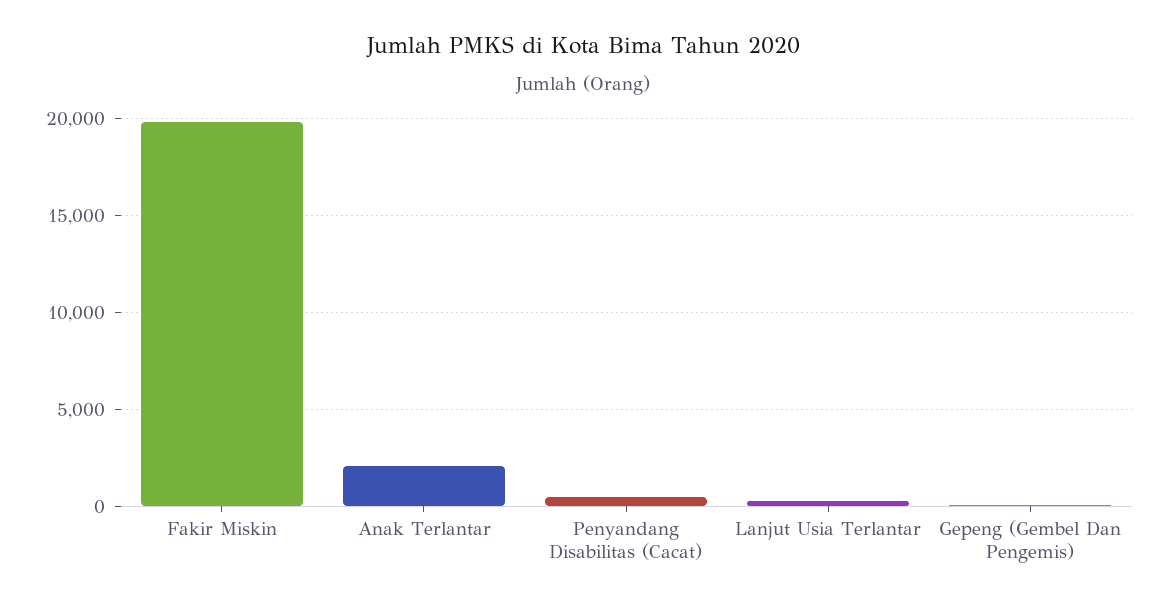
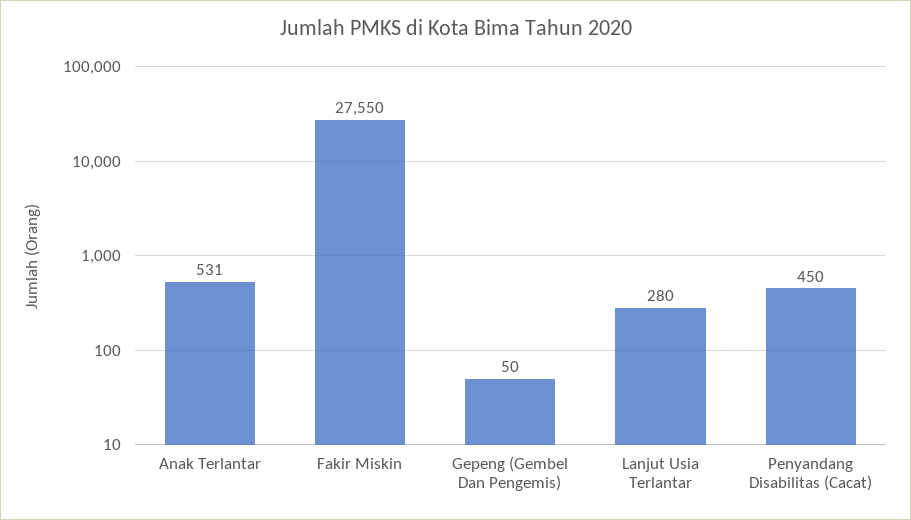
Fakir Miskin: 20000 -> 27550
Anak Terlantar: 2000 -> 531

